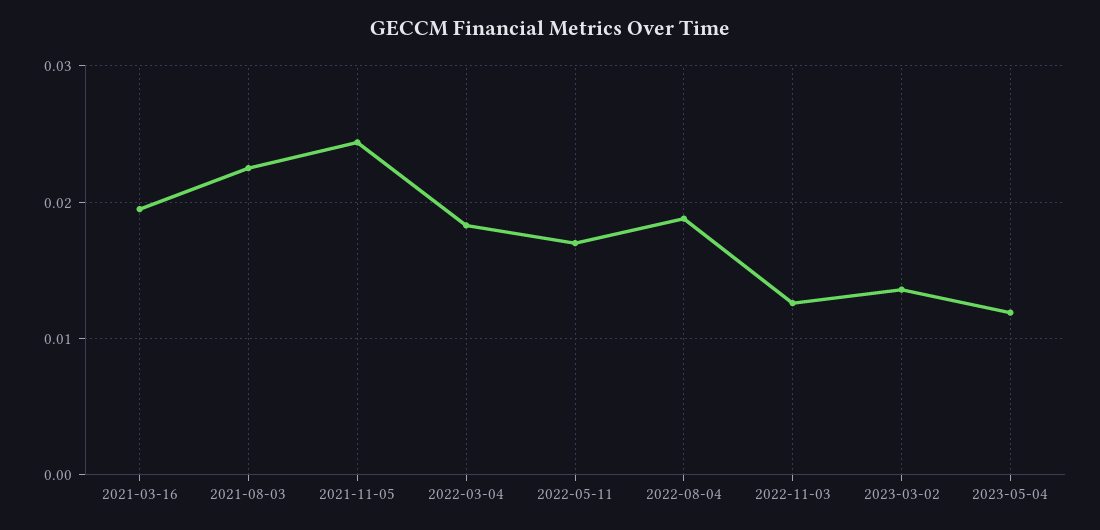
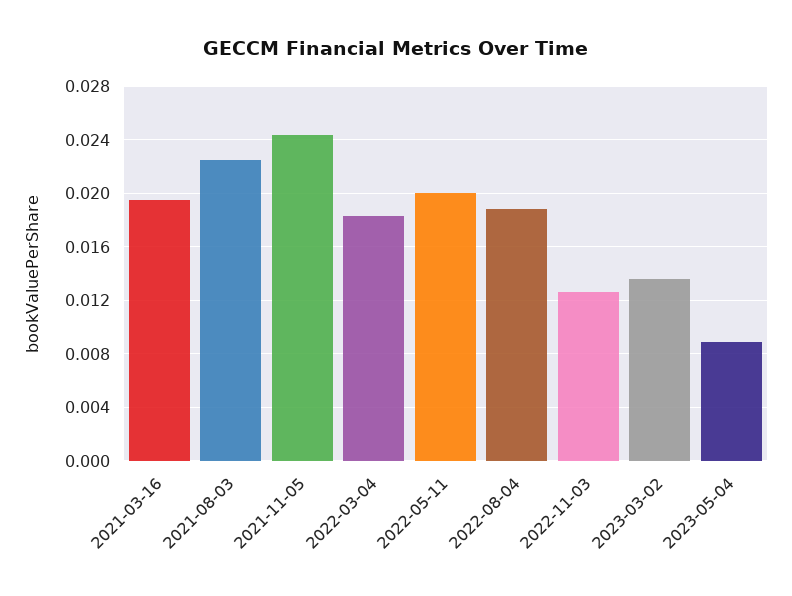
2022-05-11: 0.017 -> 0.02
2023-05-04: 0.012 -> 0.009

